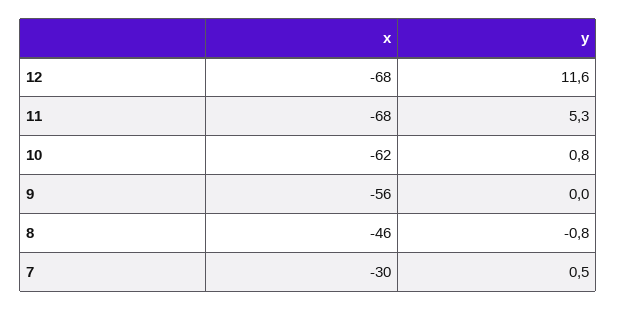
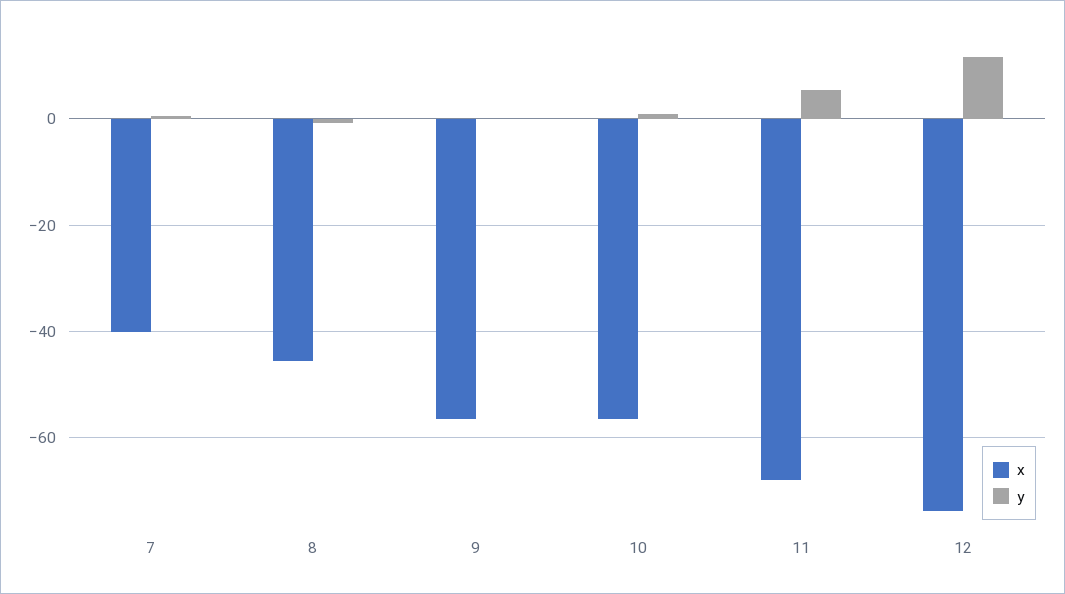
x, 12: -68 -> -74
x, 10: -62 -> -56
x, 7: -30 -> -40

